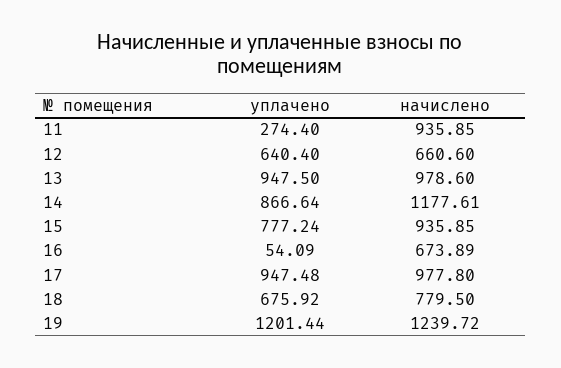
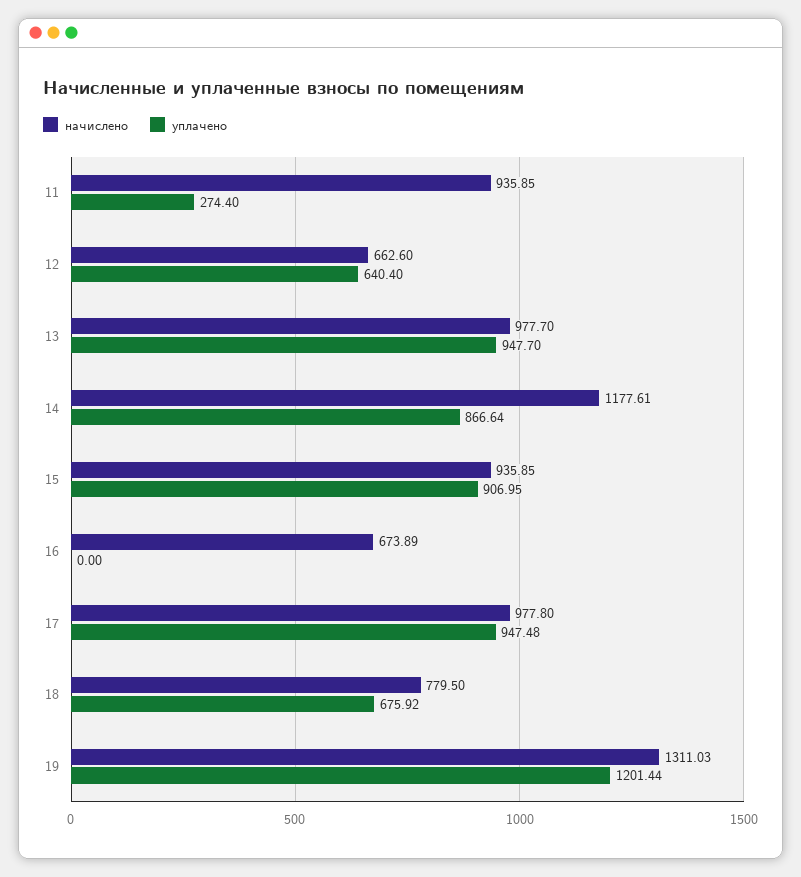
начислено, 12: 660.6 -> 662.6
уплачено, 13: 947.5 -> 947.7
начислено, 13: 978.6 -> 977.7
уплачено, 15: 777.24 -> 906.95
уплачено, 16: 54.09 -> 0
начислено, 19: 1239.72 -> 1311.03

